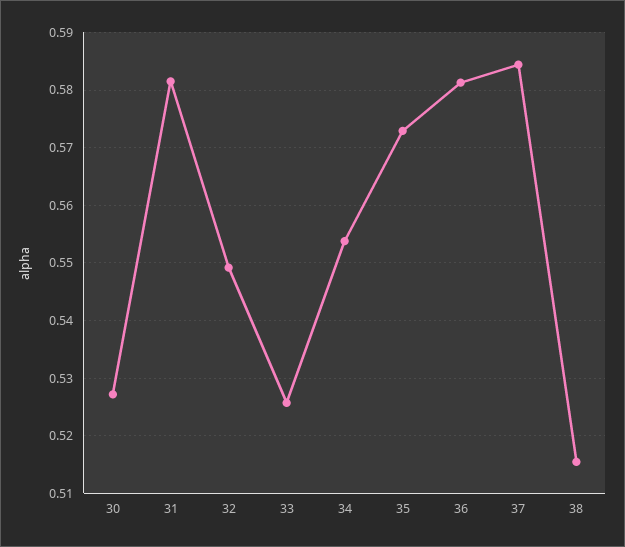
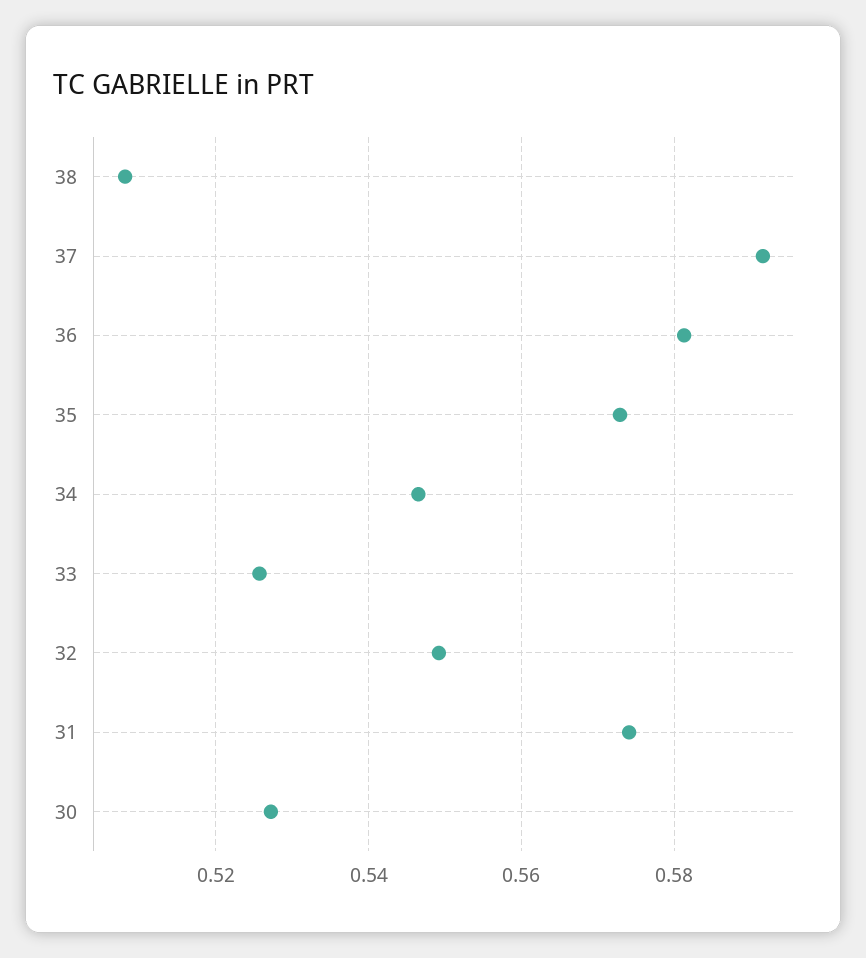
31: 0.582 -> 0.574
34: 0.554 -> 0.546
37: 0.584 -> 0.592
38: 0.516 -> 0.508

